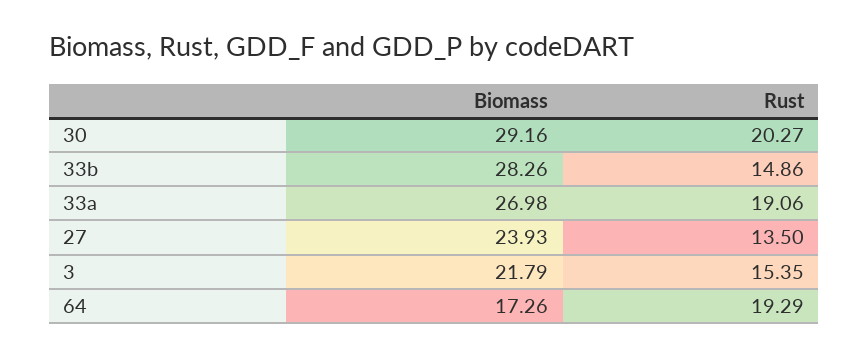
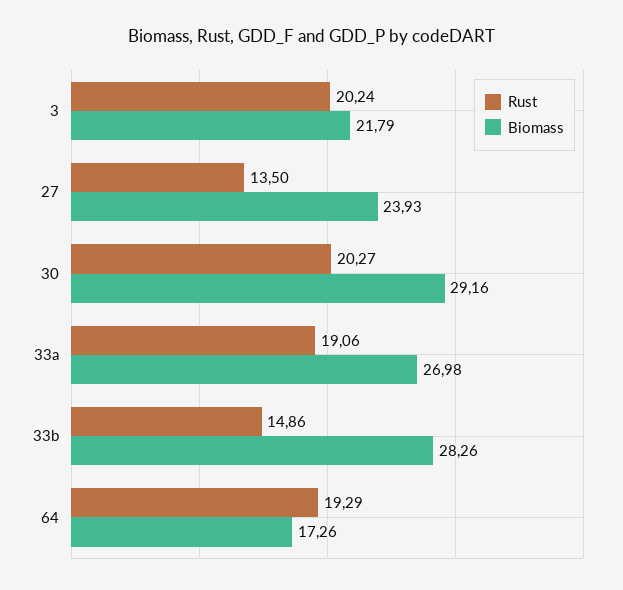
Rust, 3: 15.35 -> 20.24

